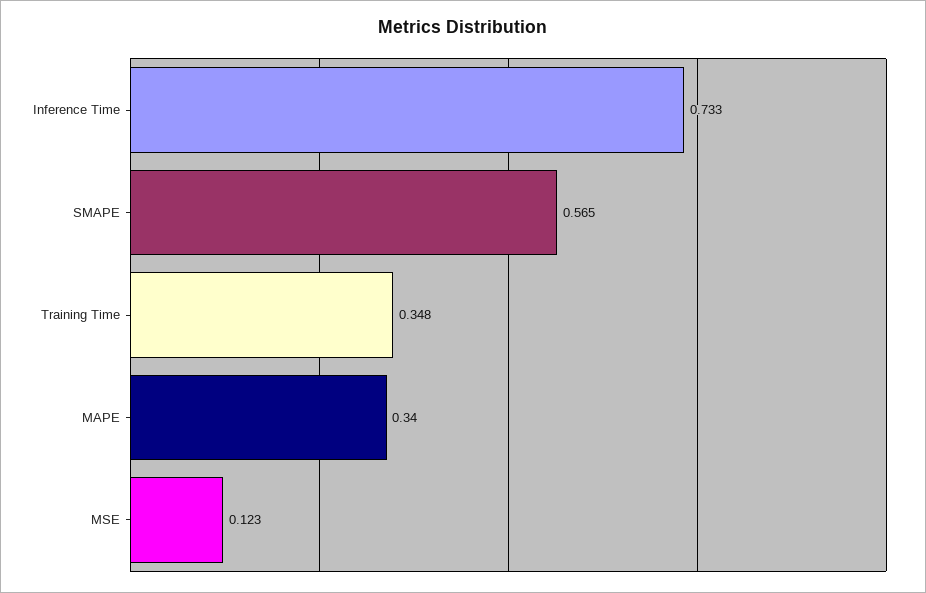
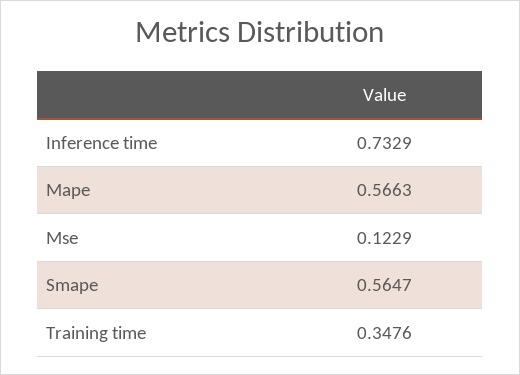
MAPE: 0.34 -> 0.5663

